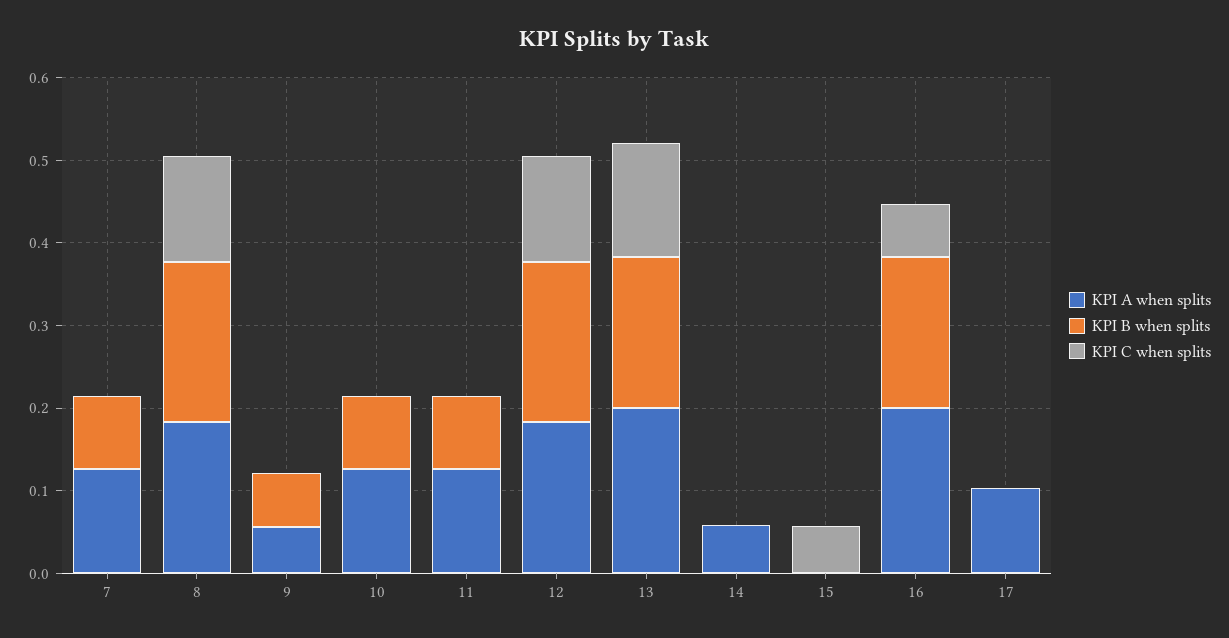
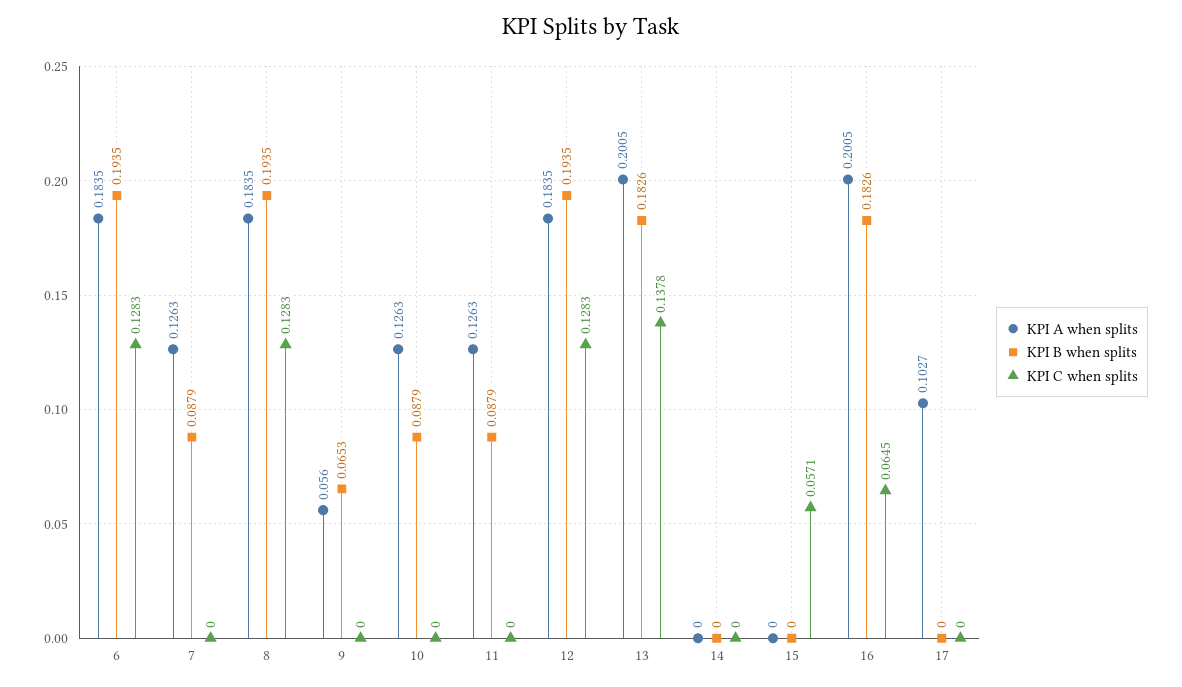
KPI A when splits, 14: 0.06 -> 0
KPI A when splits, 6: none -> 0.1835
KPI B when splits, 6: none -> 0.1935
KPI C when splits, 6: none -> 0.1283

